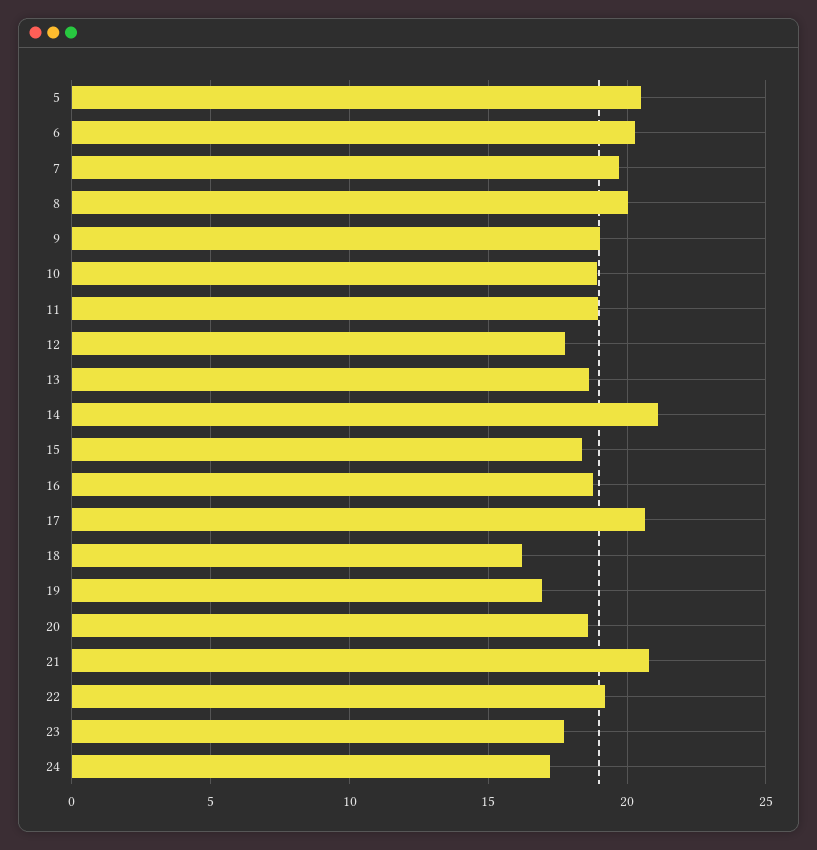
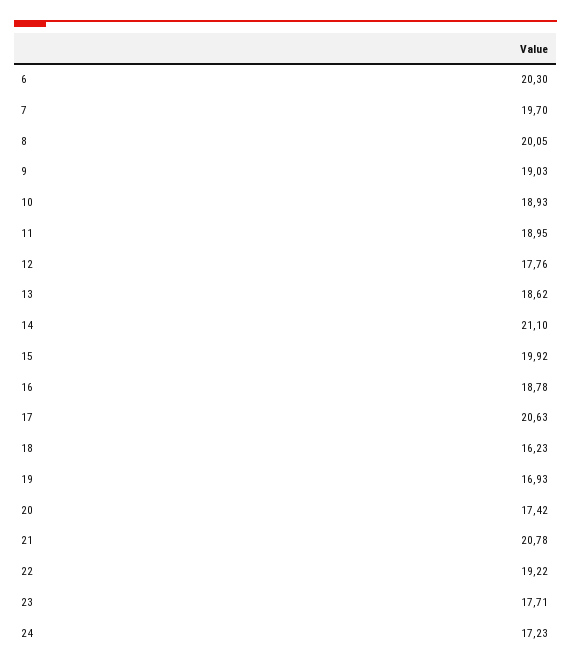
5: 20.5 -> none
15: 18.5 -> 19.92
20: 18.5 -> 17.42

